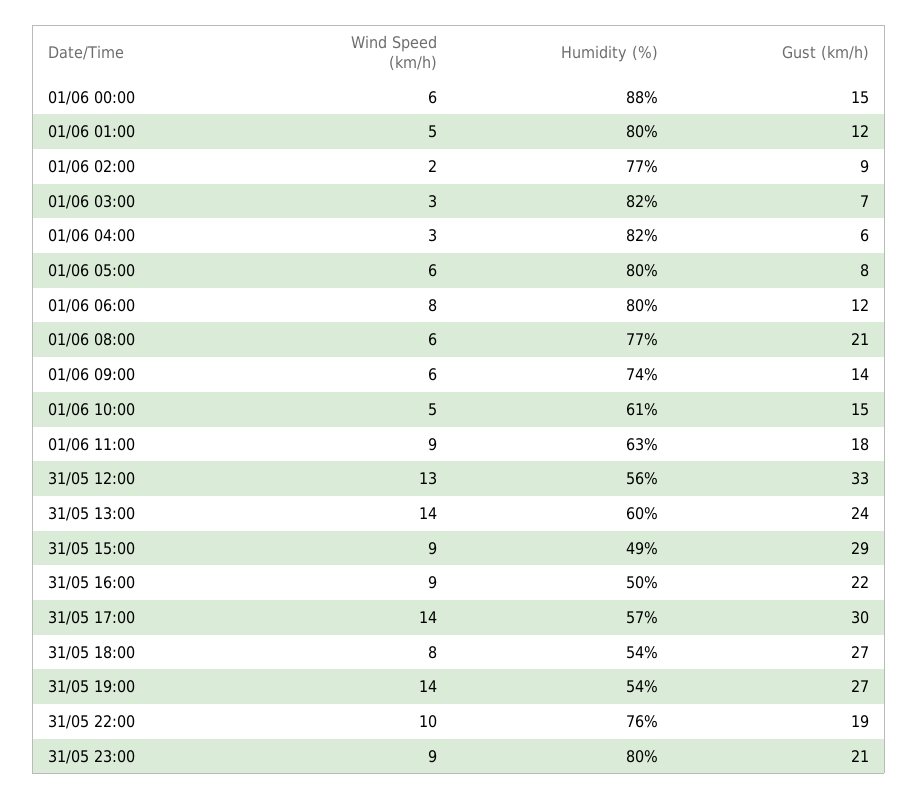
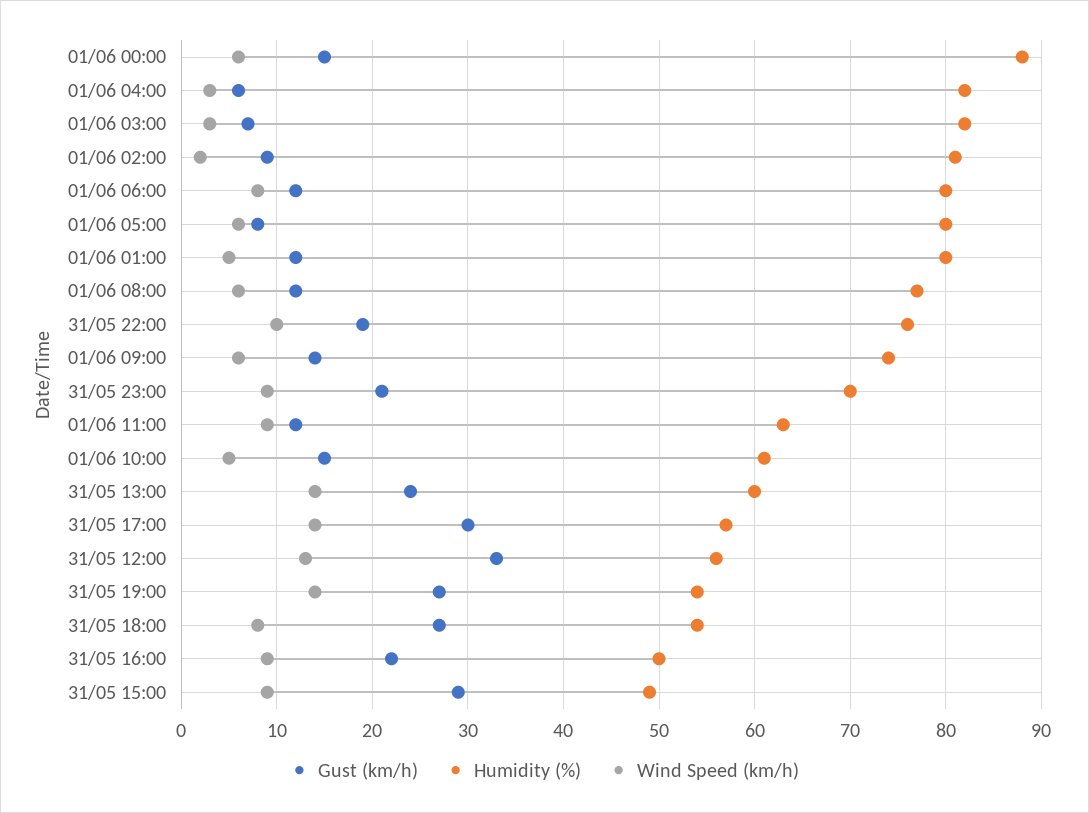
Humidity (%), 01/06 02:00: 77 -> 81
Gust (km/h), 01/06 08:00: 21 -> 12
Gust (km/h), 01/06 11:00: 18 -> 12
Humidity (%), 31/05 23:00: 80 -> 70

